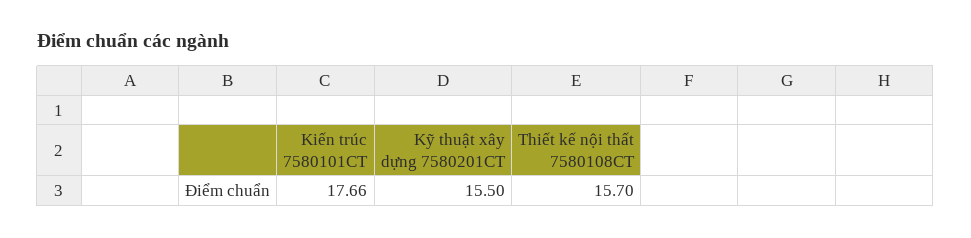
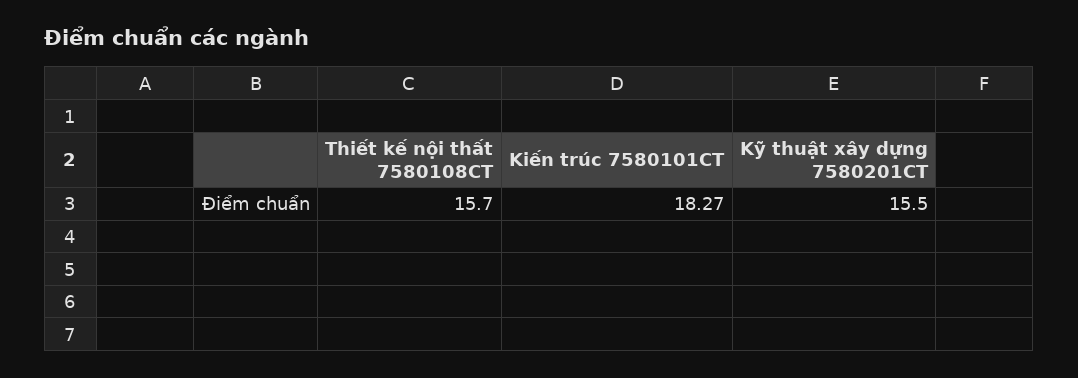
Kiến trúc 7580101CT: 17.66 -> 18.27

